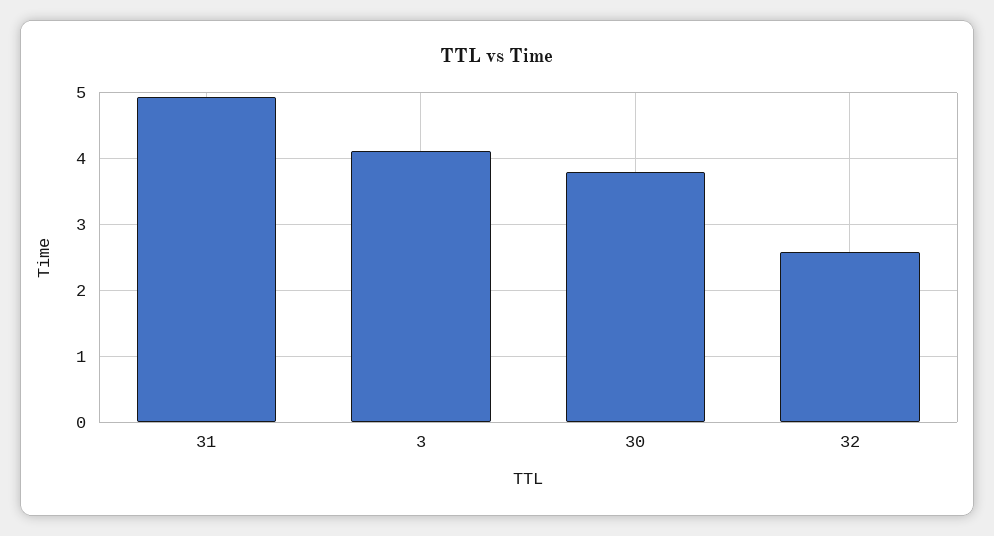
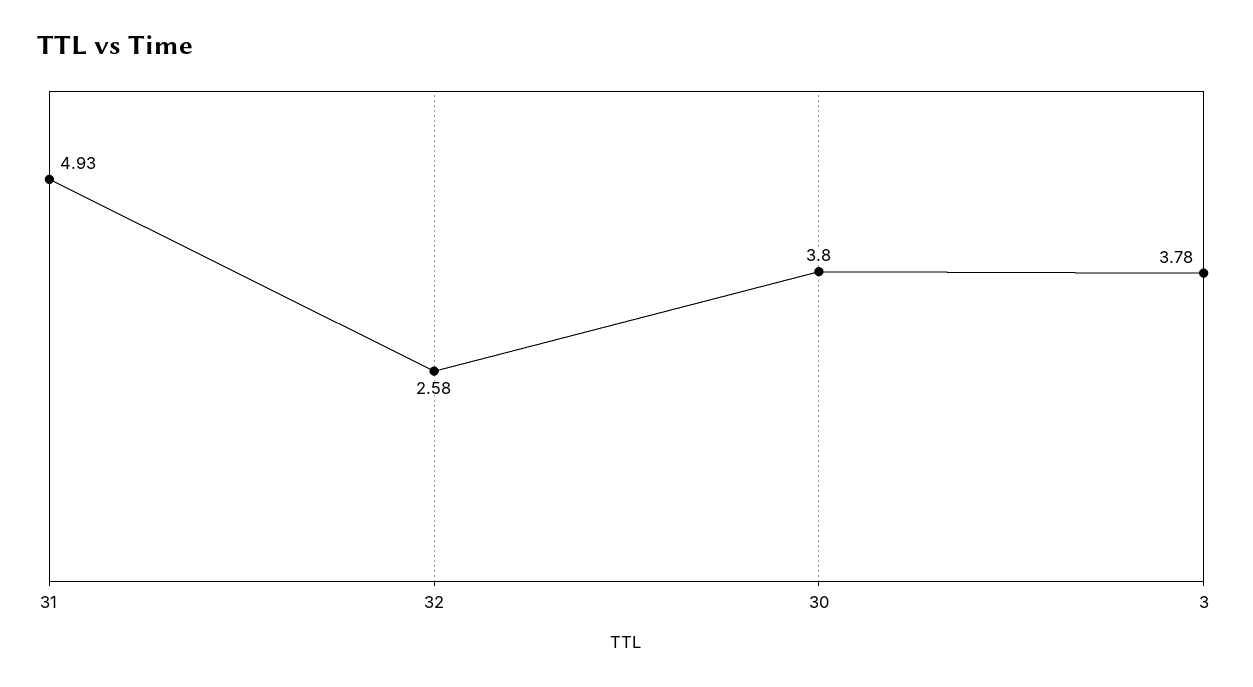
3: 4.1 -> 3.78

